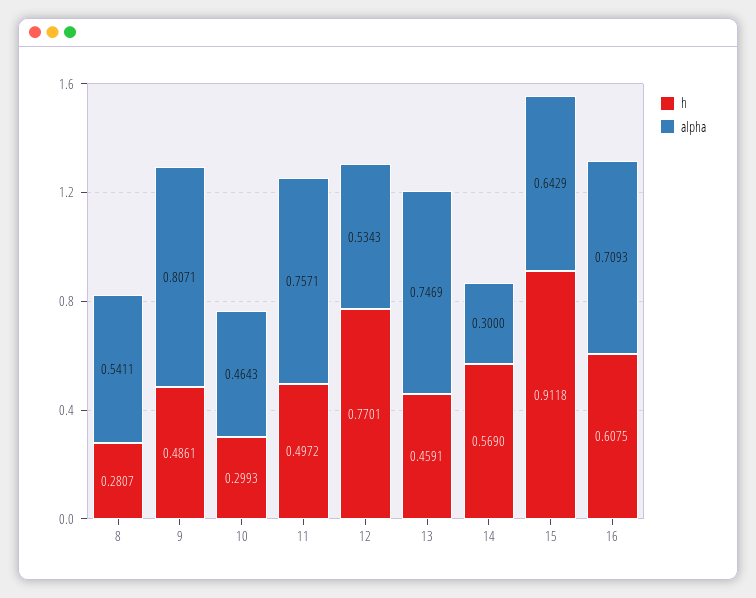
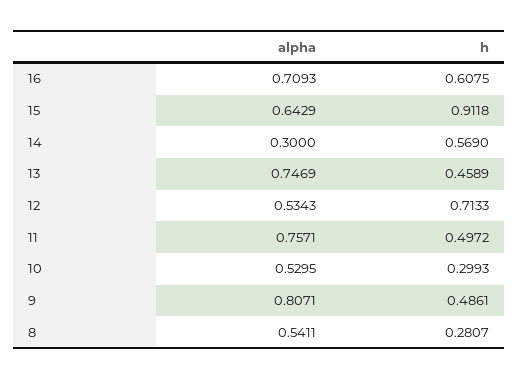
alpha, 10: 0.4643 -> 0.5295
h, 12: 0.7701 -> 0.7133
h, 13: 0.4591 -> 0.4589

